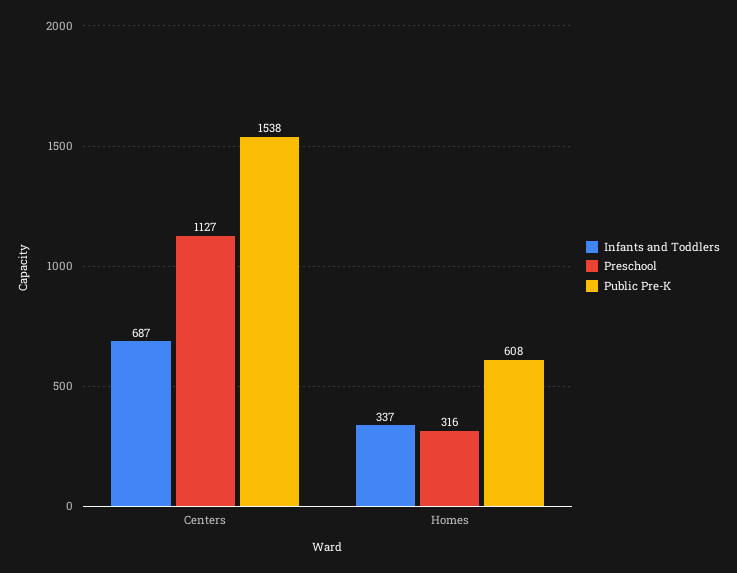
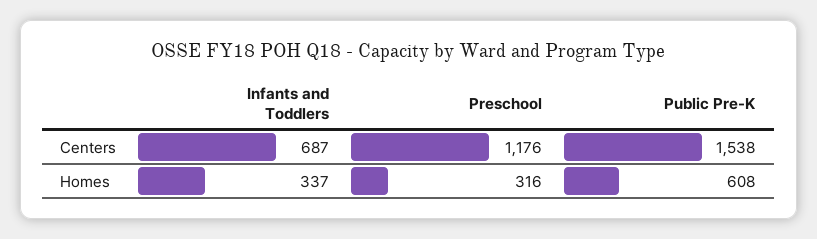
Preschool, Centers: 1127 -> 1176

